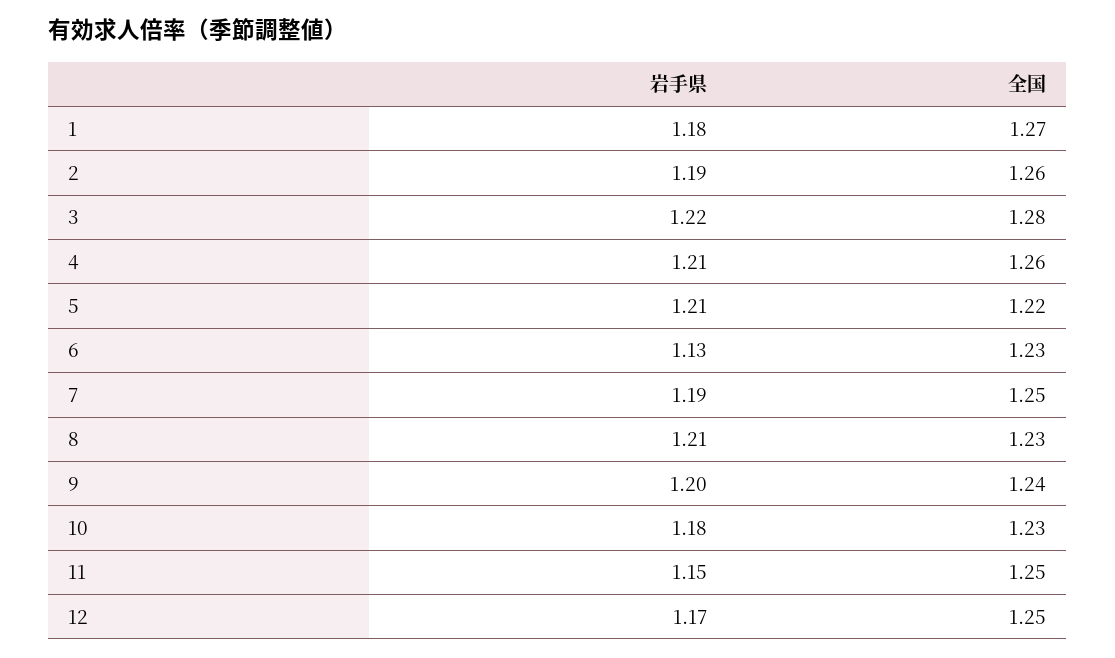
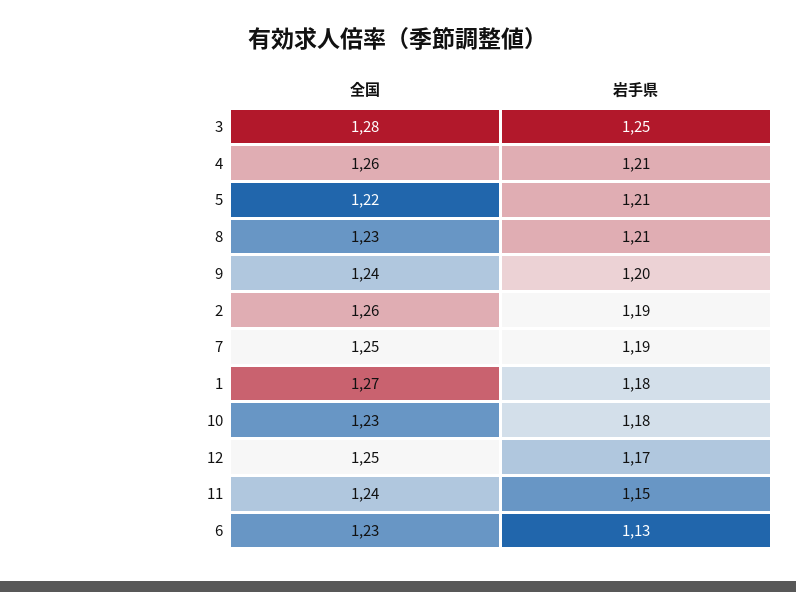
岩手県, 3: 1.22 -> 1.25
全国, 11: 1.25 -> 1.24

